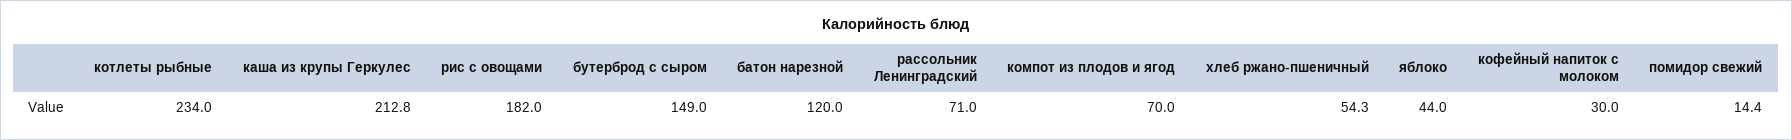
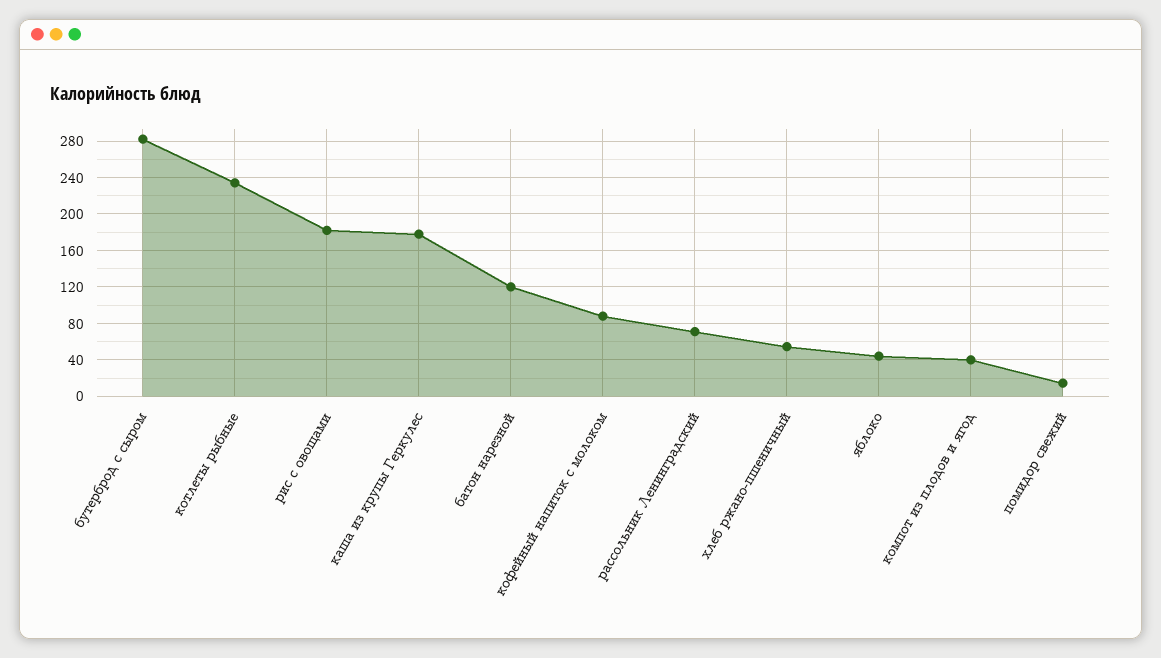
каша из крупы Геркулес: 212.8 -> 180
бутерброд с сыром: 149 -> 280
компот из плодов и ягод: 70 -> 40
кофейный напиток с молоком: 30 -> 90

